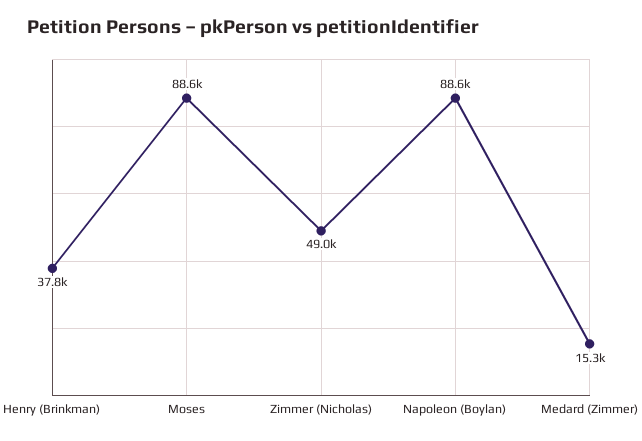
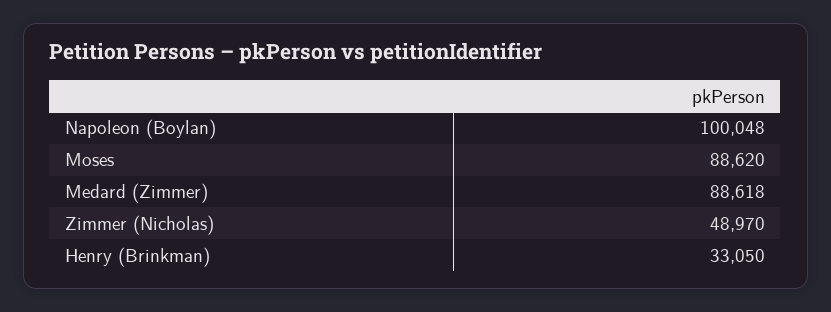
Henry (Brinkman): 37800 -> 33050
Napoleon (Boylan): 88600 -> 100048
Medard (Zimmer): 15300 -> 88618

